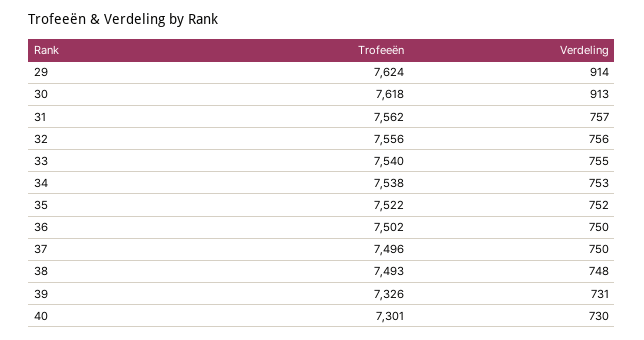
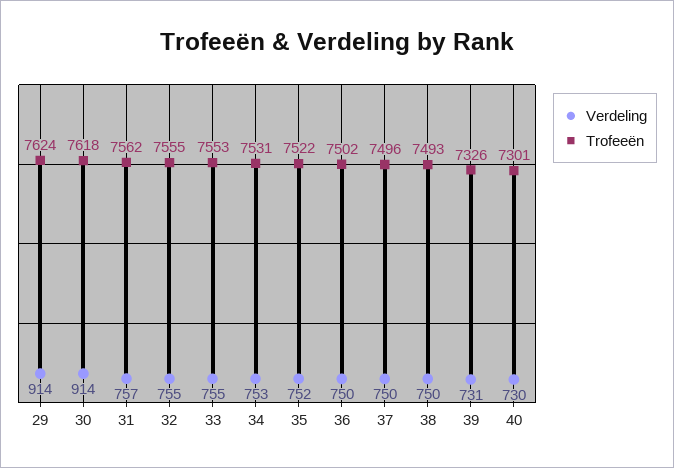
Verdeling, 30: 913 -> 914
Trofeeën, 32: 7556 -> 7555
Verdeling, 32: 756 -> 755
Trofeeën, 33: 7540 -> 7553
Trofeeën, 34: 7538 -> 7531
Verdeling, 38: 748 -> 750

